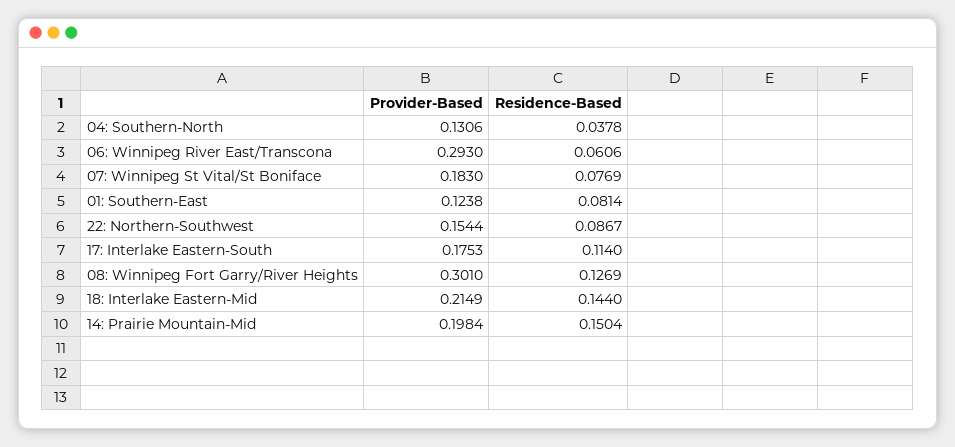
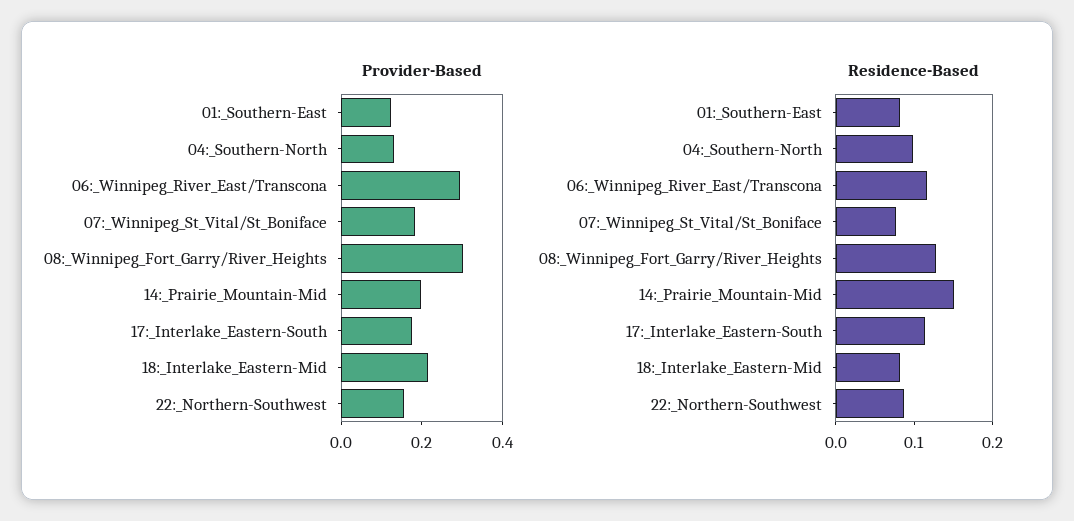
Residence-Based, 04: Southern-North: 0.0378 -> 0.1
Residence-Based, 06: Winnipeg River East/Transcona: 0.0606 -> 0.12
Residence-Based, 18: Interlake Eastern-Mid: 0.144 -> 0.08

